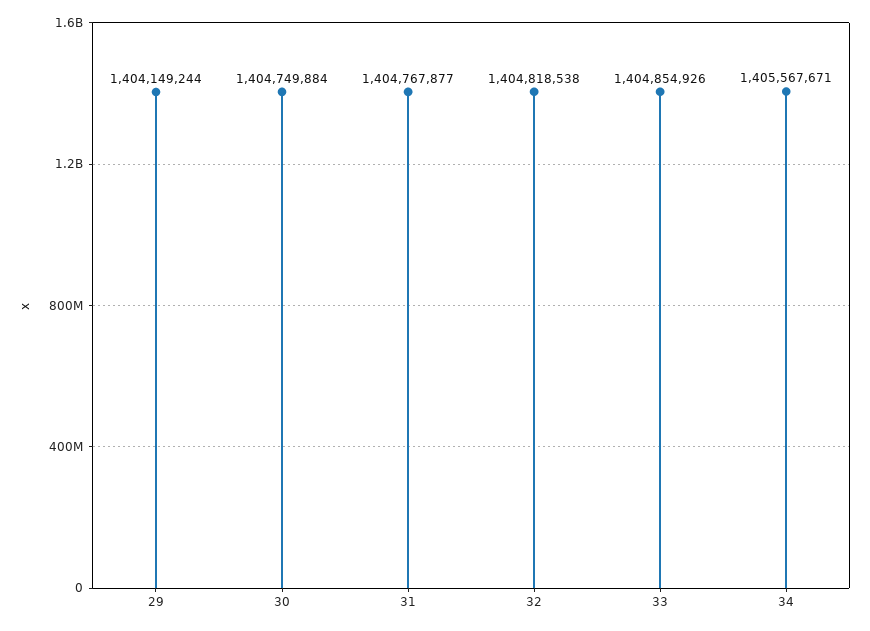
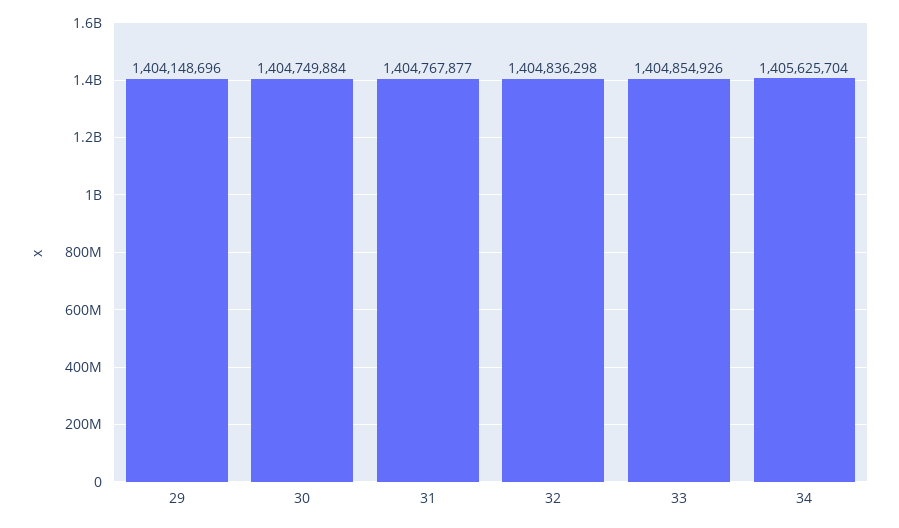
29: 1404149244 -> 1404148696
32: 1404818538 -> 1404836298
34: 1405567671 -> 1405625704

